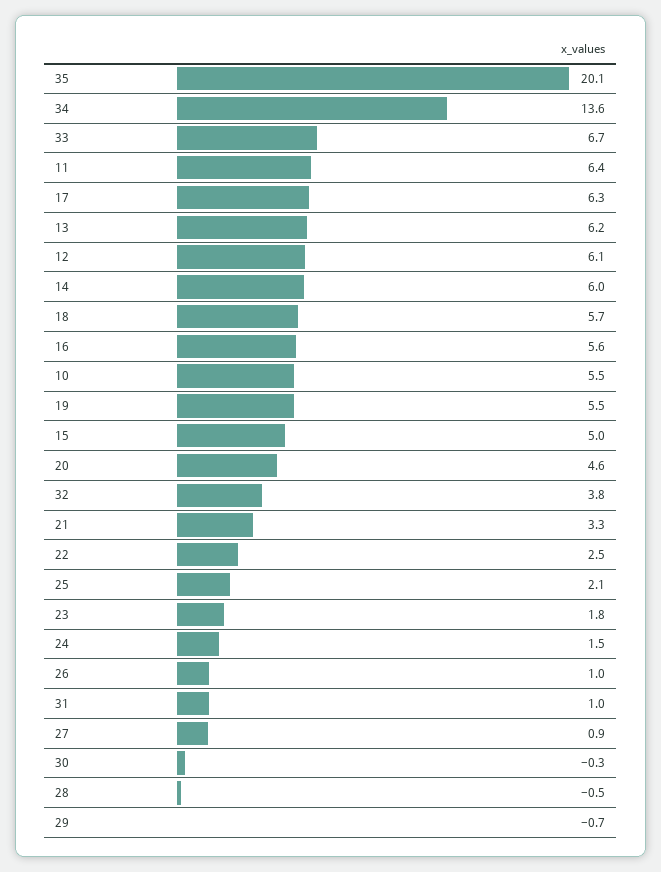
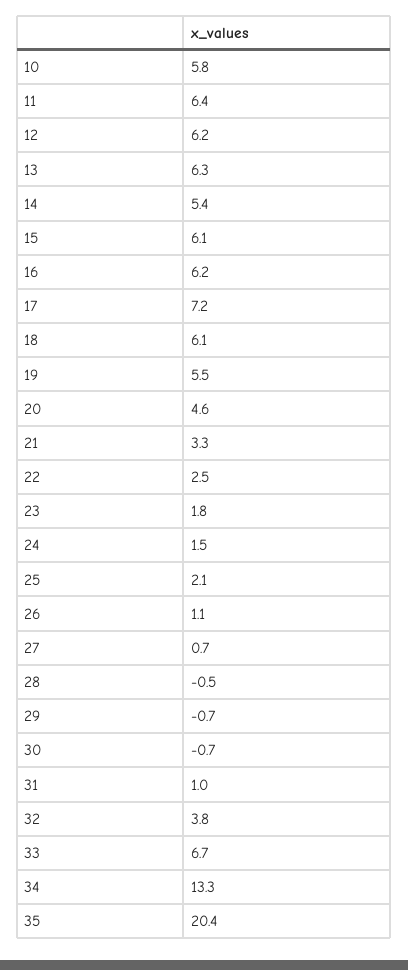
35: 20.1 -> 20.4
34: 13.6 -> 13.3
17: 6.3 -> 7.2
13: 6.2 -> 6.3
12: 6.1 -> 6.2
14: 6 -> 5.4
18: 5.7 -> 6.1
16: 5.6 -> 6.2
10: 5.5 -> 5.8
15: 5 -> 6.1
26: 1 -> 1.1
27: 0.9 -> 0.7
30: -0.3 -> -0.7

